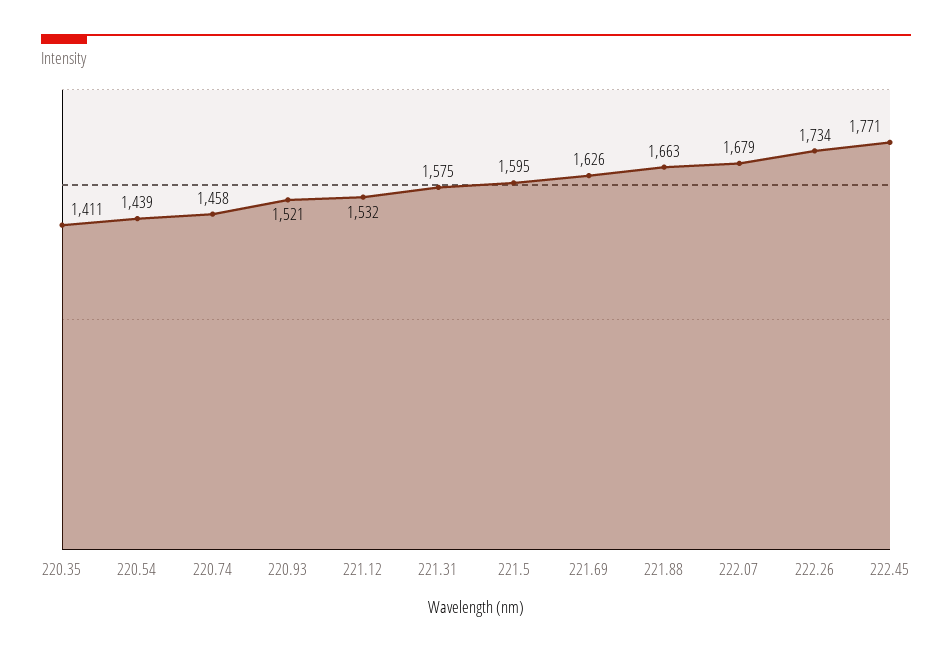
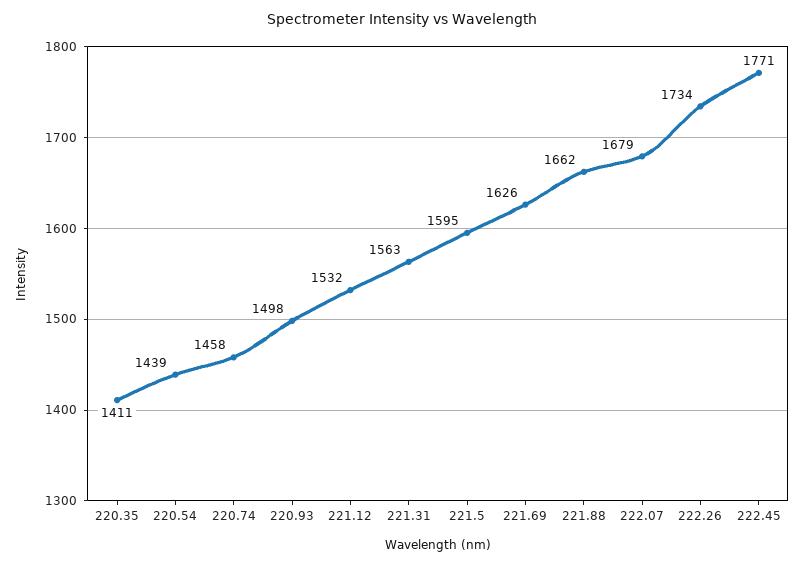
220.93: 1521 -> 1498
221.31: 1575 -> 1563
221.88: 1663 -> 1662

